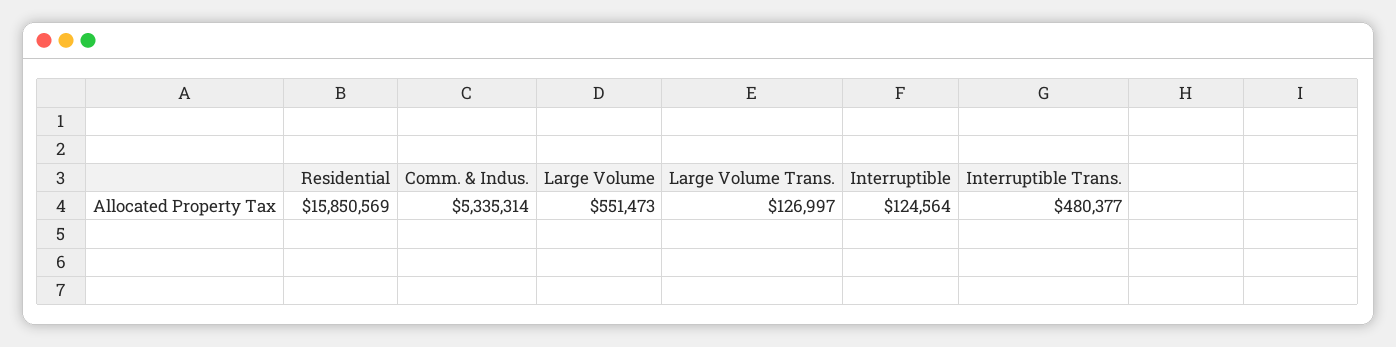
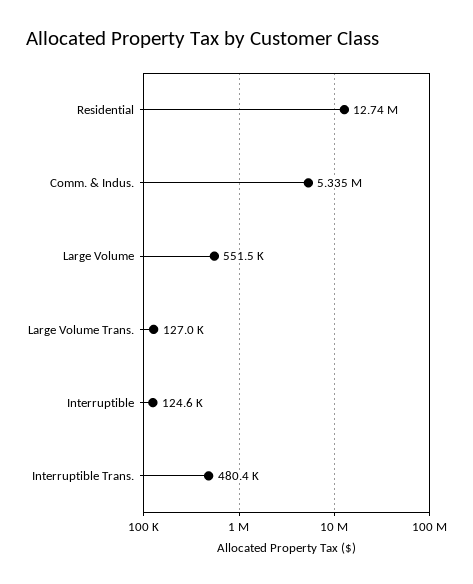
Residential: 15850569 -> 12740000

